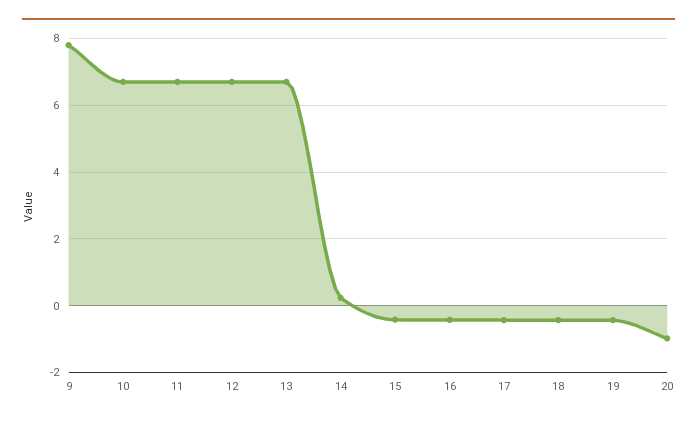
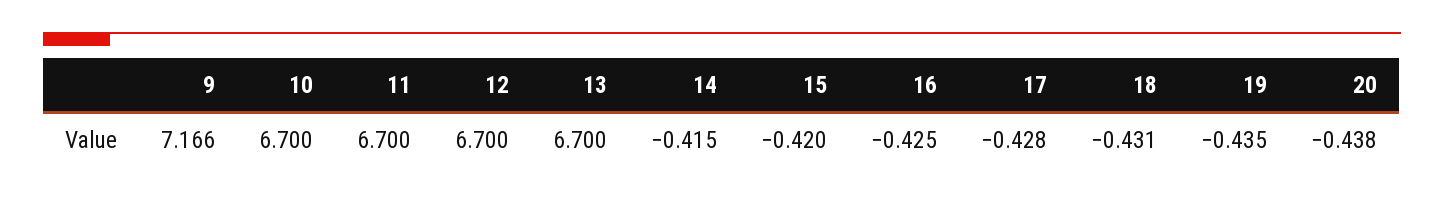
9: 7.8 -> 7.166
14: 0.2 -> -0.415
20: -1 -> -0.438

